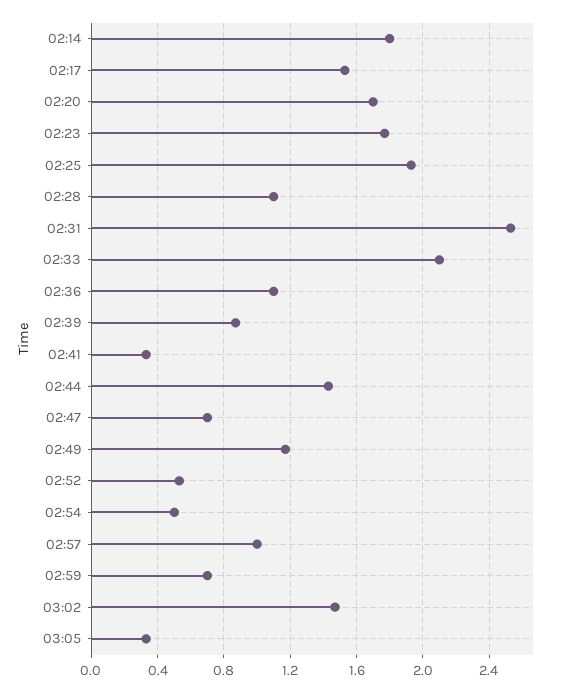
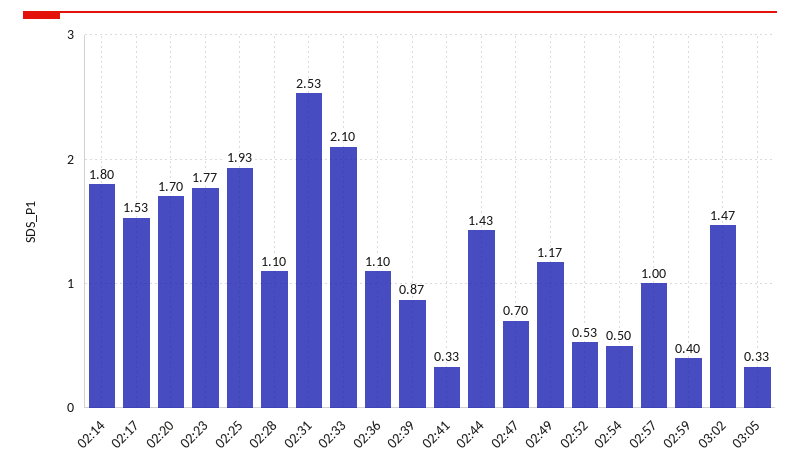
02:59: 0.7 -> 0.4

